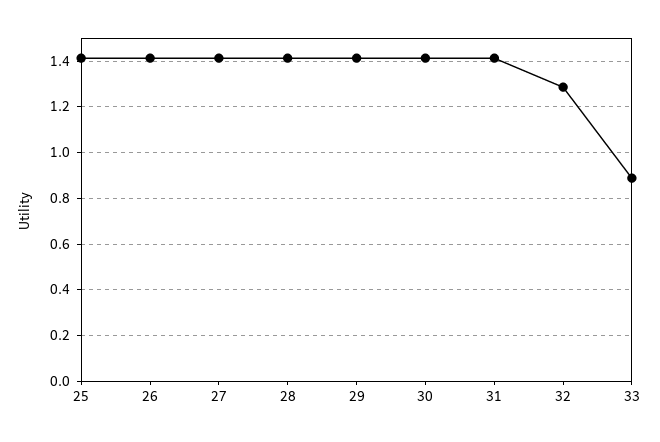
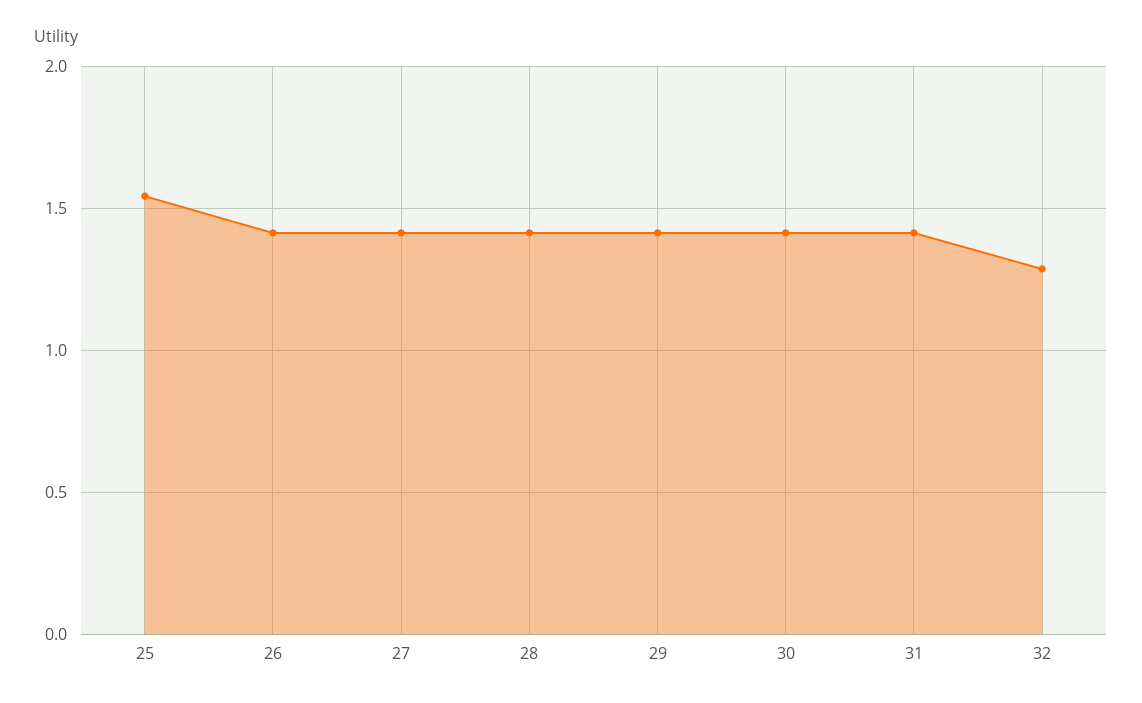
25: 1.4 -> 1.55
33: 0.9 -> none

